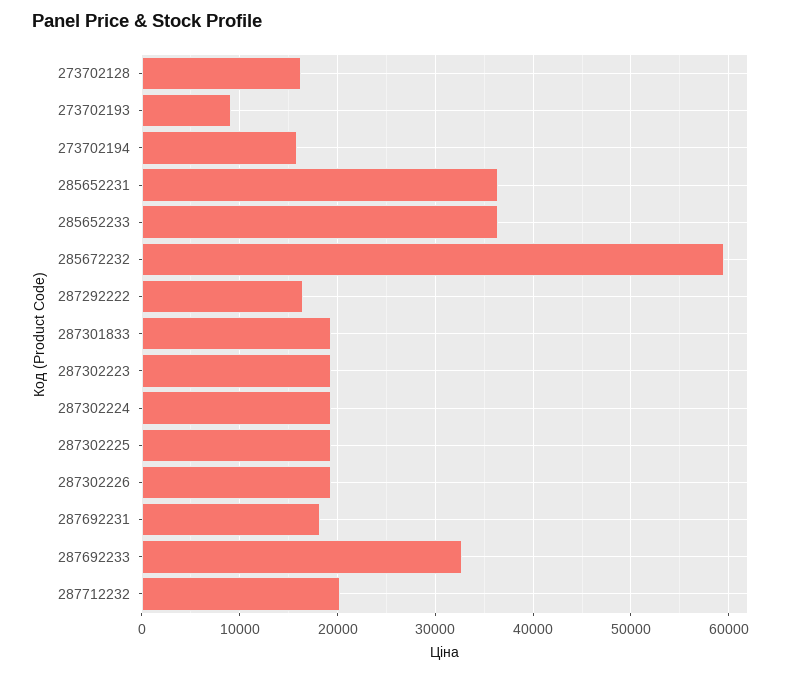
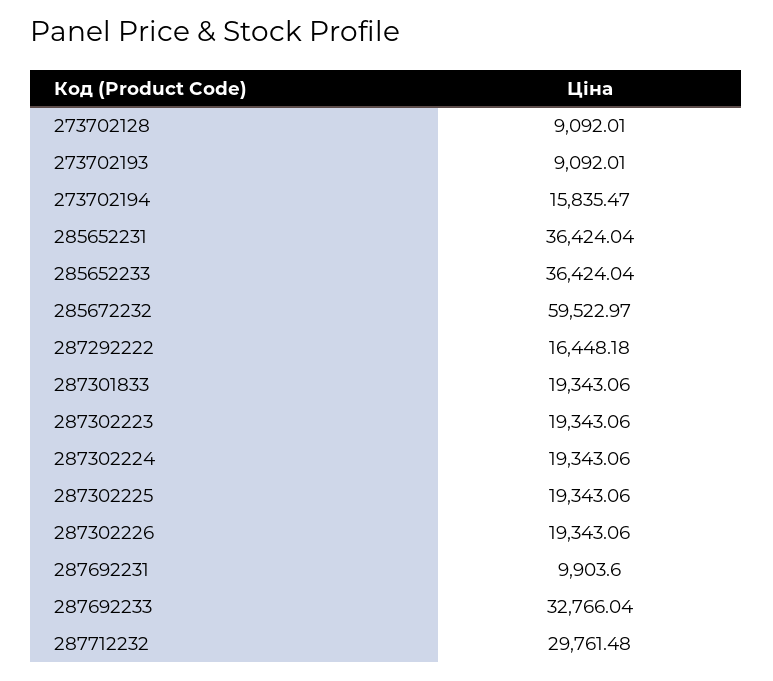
273702128: 16000 -> 9092.01
287692231: 18000 -> 9903.6
287712232: 20000 -> 29761.48

